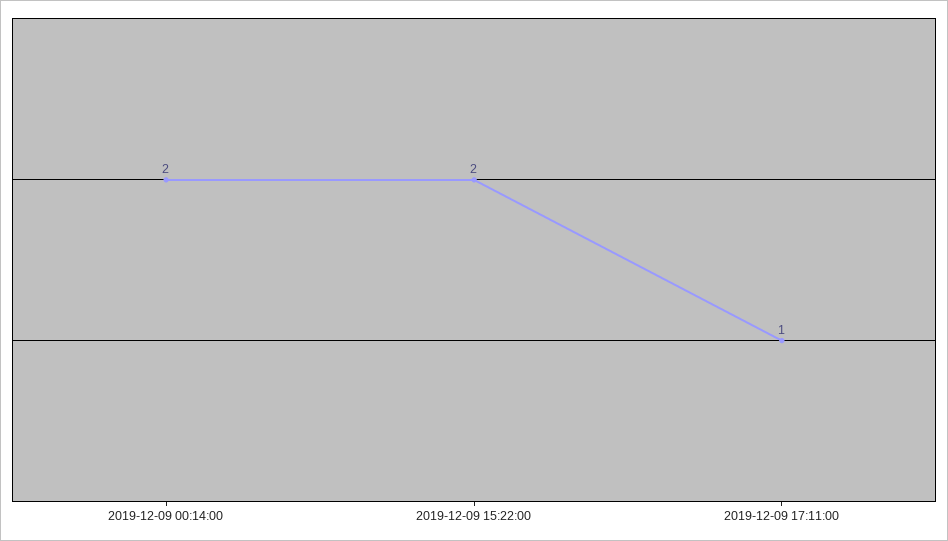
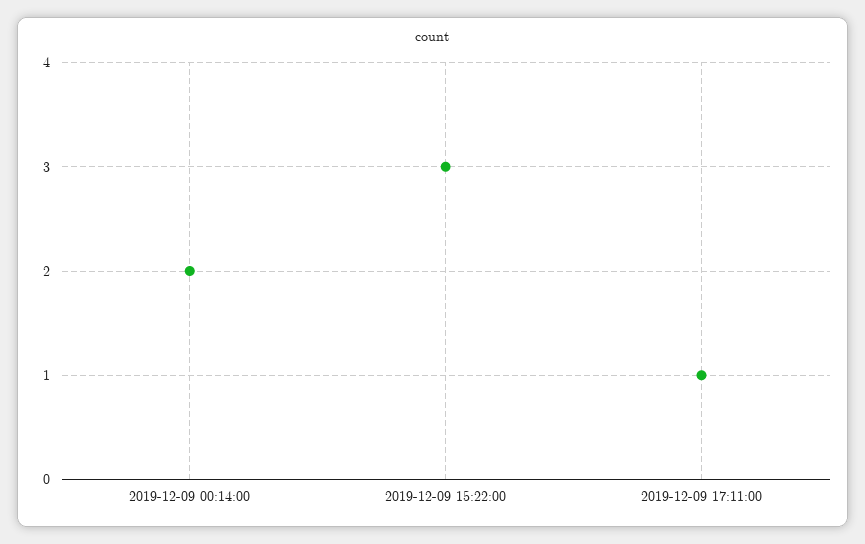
2019-12-09 15:22:00: 2 -> 3

